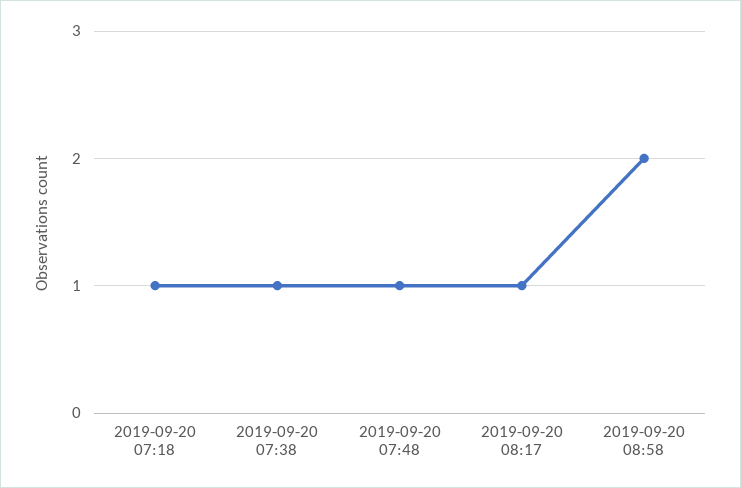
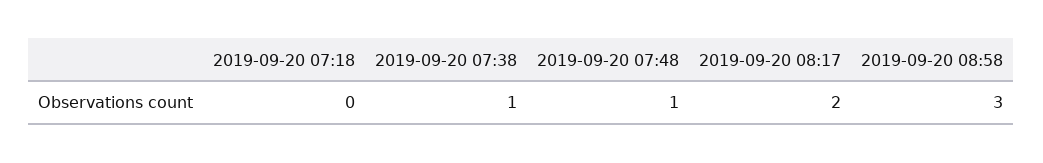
2019-09-20 07:18: 1 -> 0
2019-09-20 08:17: 1 -> 2
2019-09-20 08:58: 2 -> 3

